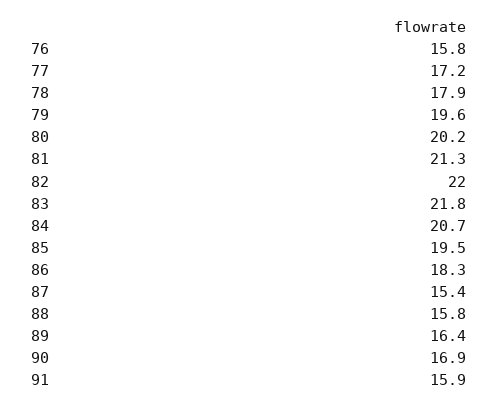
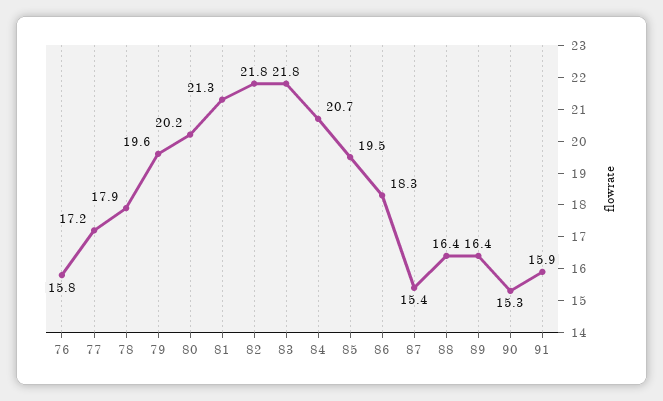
82: 22 -> 21.8
88: 15.8 -> 16.4
90: 16.9 -> 15.3

